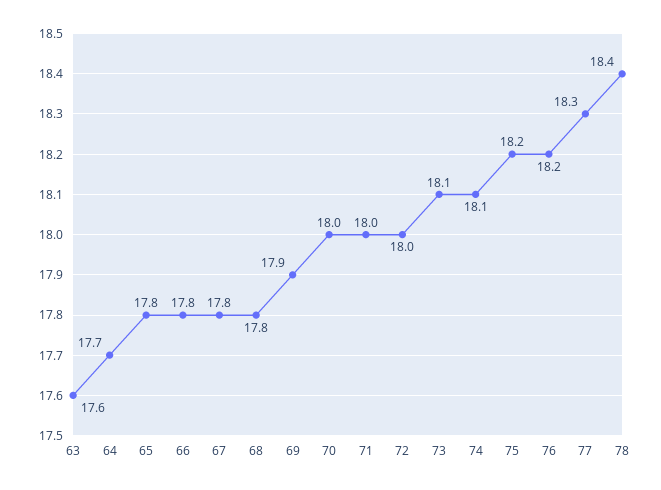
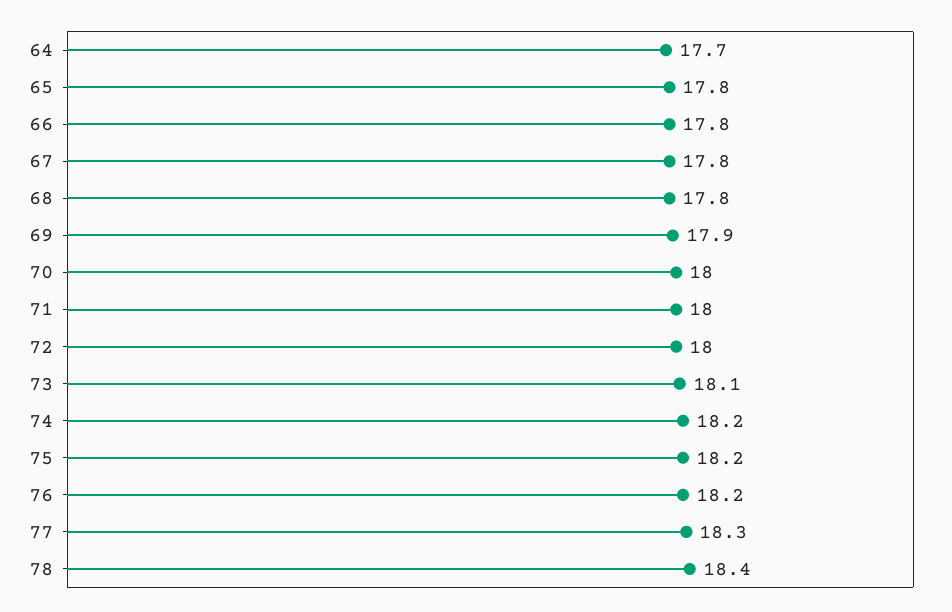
63: 17.6 -> none
74: 18.1 -> 18.2

